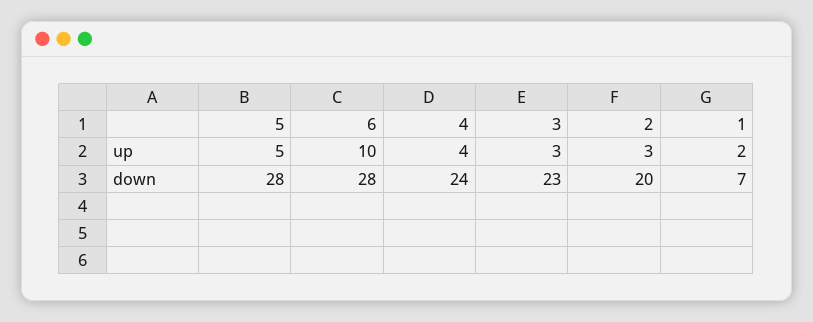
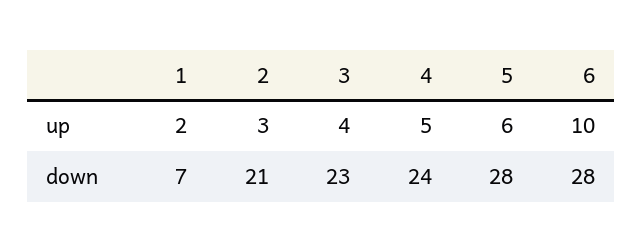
5, up: 5 -> 6
4, up: 4 -> 5
3, up: 3 -> 4
2, down: 20 -> 21

